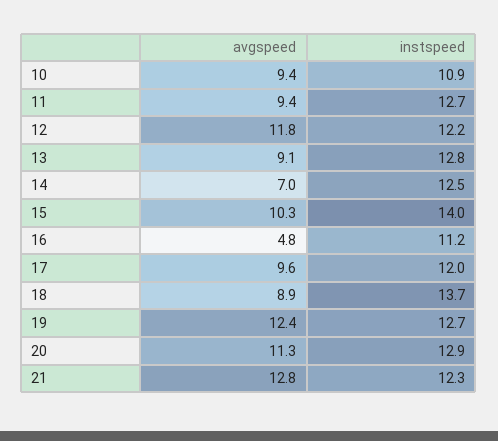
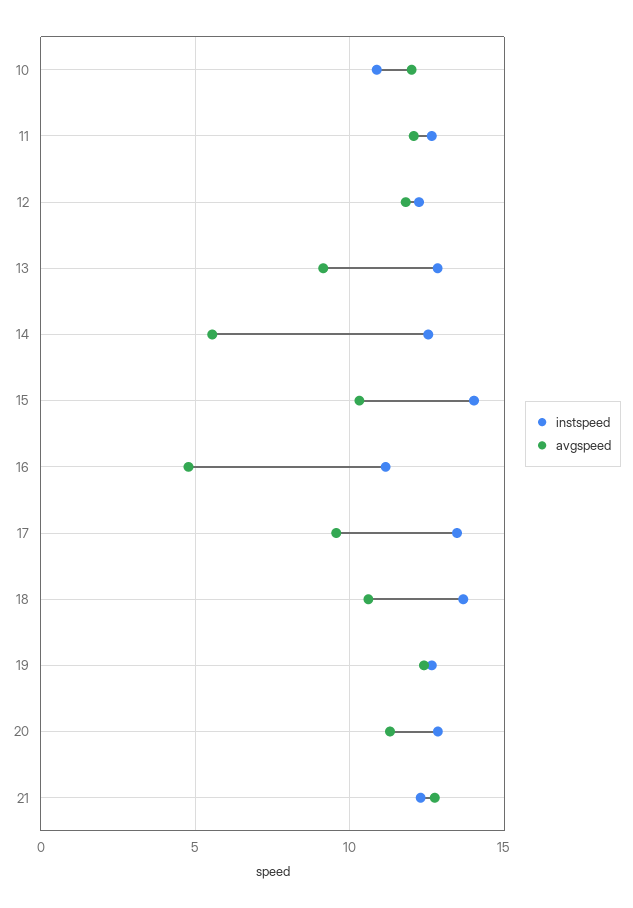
avgspeed, 10: 9.4 -> 12
avgspeed, 11: 9.4 -> 12
avgspeed, 14: 7 -> 5.5
instspeed, 17: 12 -> 13.5
avgspeed, 18: 8.9 -> 10.5

